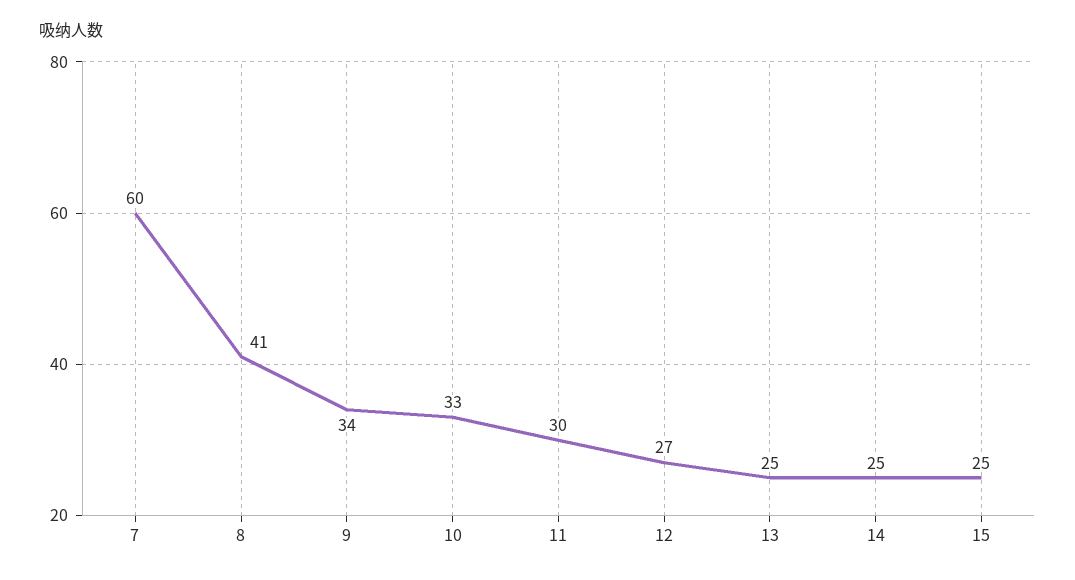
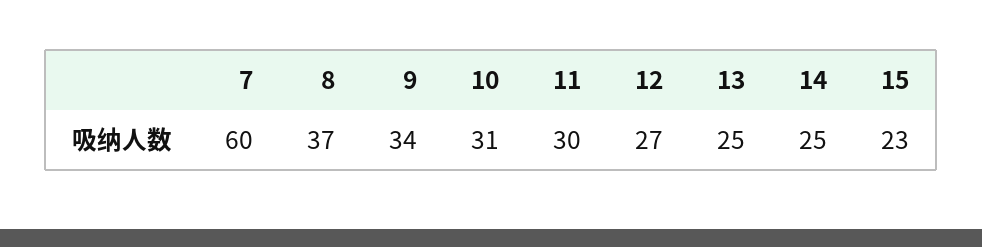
8: 41 -> 37
10: 33 -> 31
15: 25 -> 23

